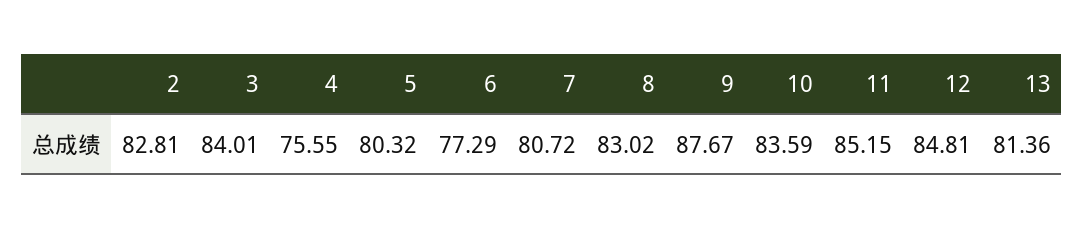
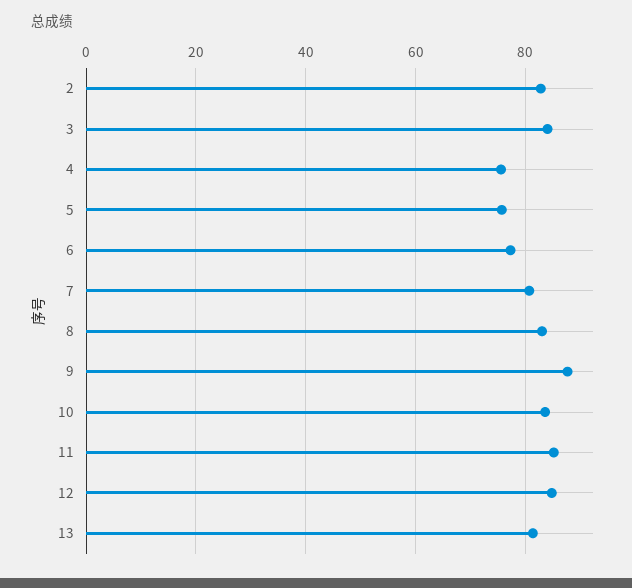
5: 80.32 -> 76

